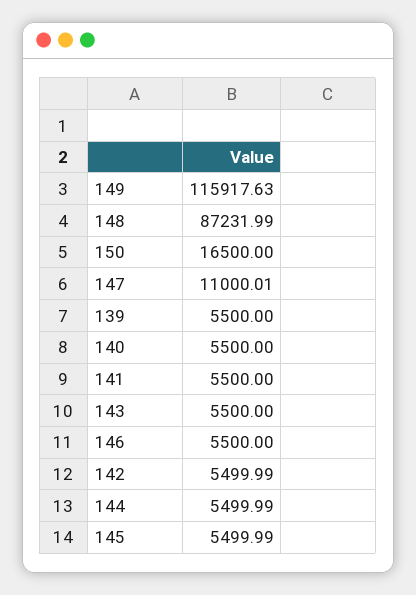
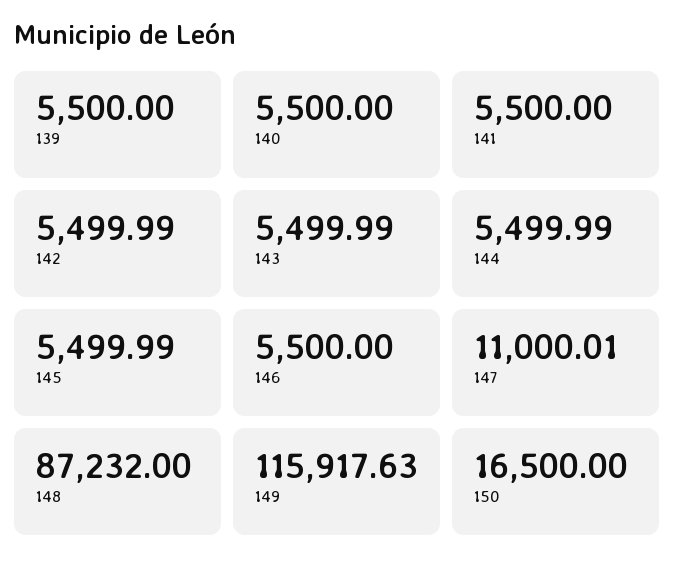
148: 87231.99 -> 87232
143: 5500 -> 5499.99

